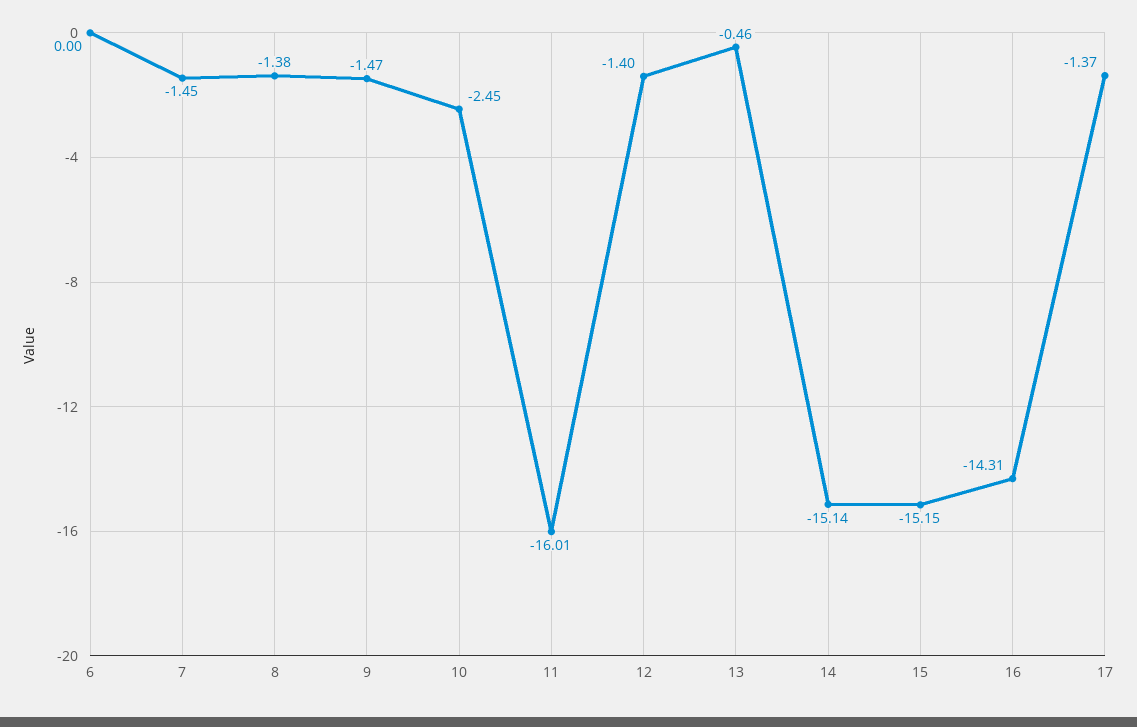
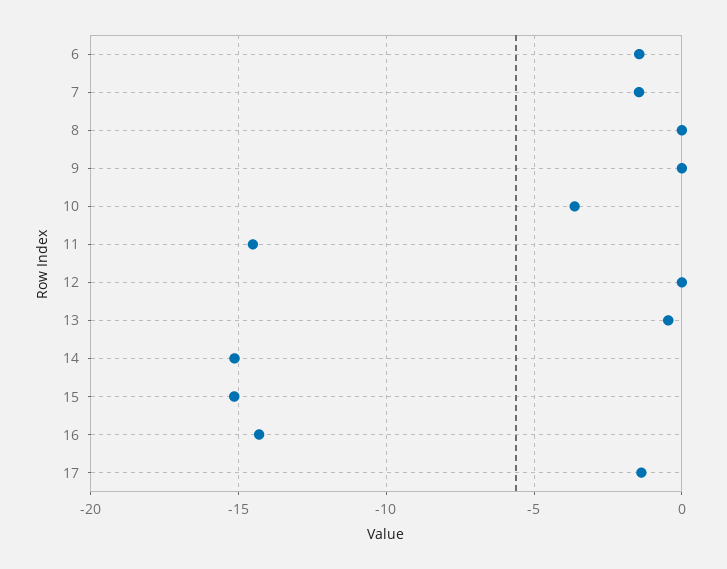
6: 0 -> -1.5
8: -1.38 -> 0
9: -1.47 -> 0
10: -2.45 -> -3.5
11: -16.01 -> -14.5
12: -1.4 -> 0

